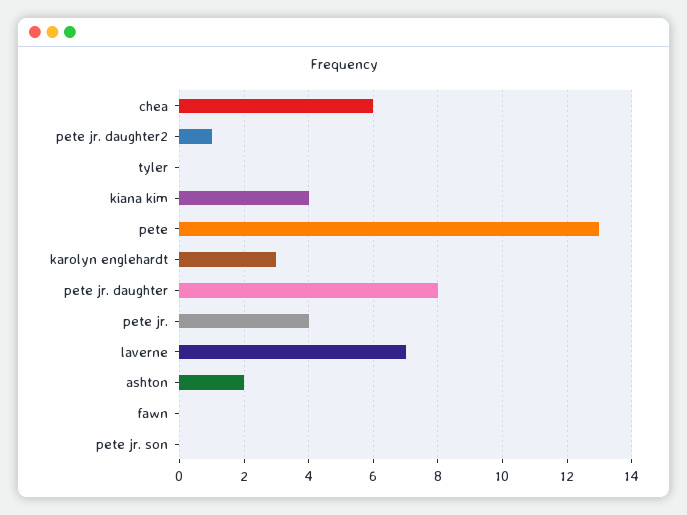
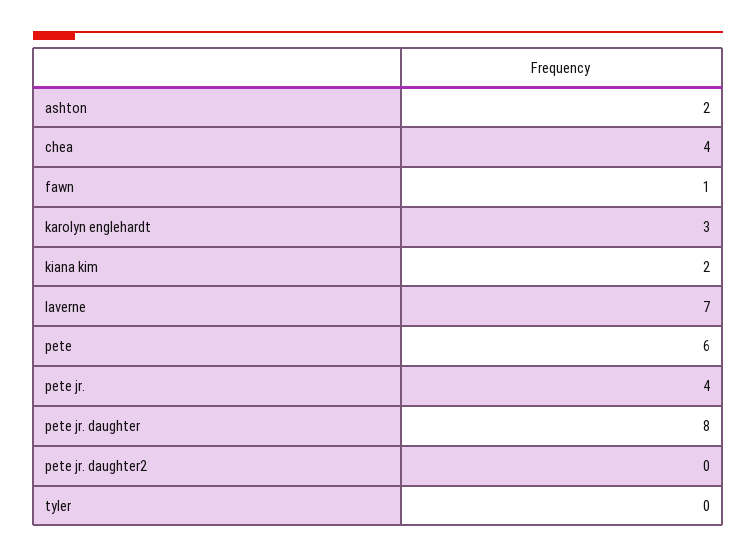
chea: 6 -> 4
pete jr. daughter2: 1 -> 0
kiana kim: 4 -> 2
pete: 13 -> 6
fawn: 0 -> 1
pete jr. son: 0 -> none

